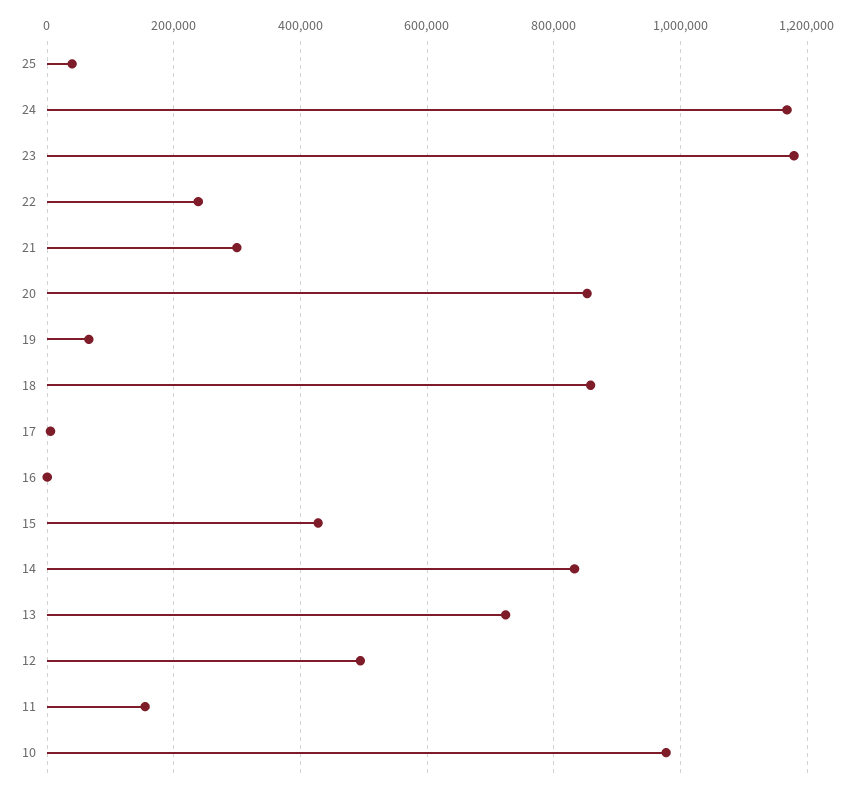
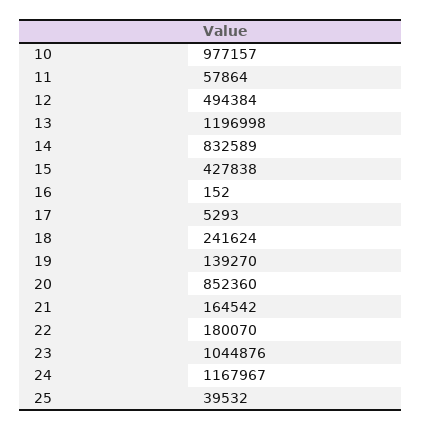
23: 1180000 -> 1044876
22: 240000 -> 180070
21: 300000 -> 164542
19: 60000 -> 139270
18: 860000 -> 241624
13: 720000 -> 1196998
11: 160000 -> 57864

